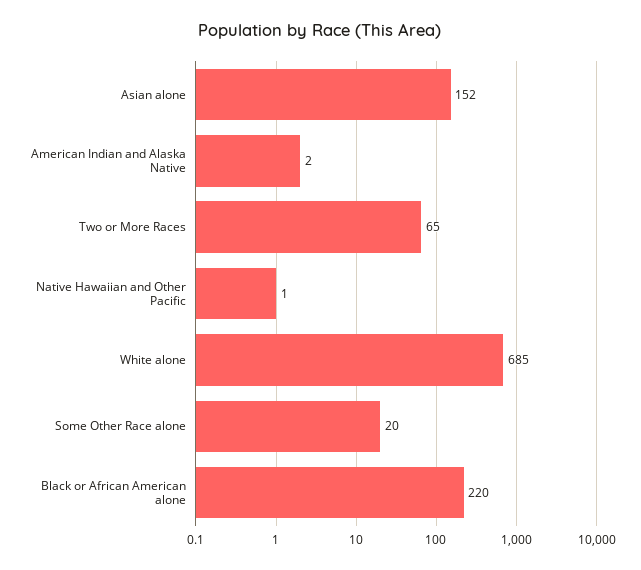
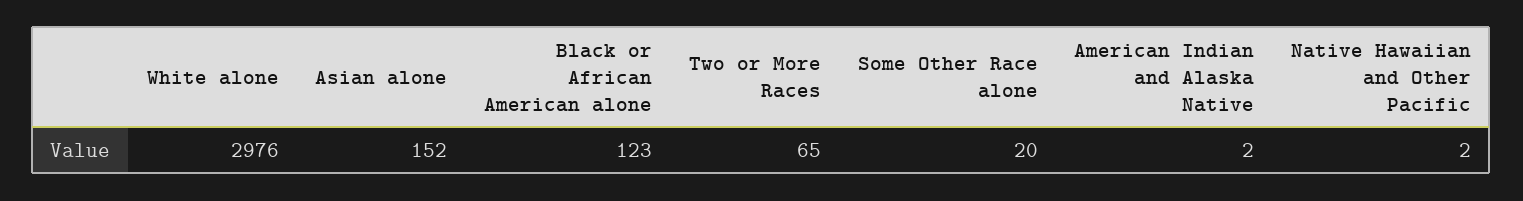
Native Hawaiian and Other Pacific: 1 -> 2
White alone: 685 -> 2976
Black or African American alone: 220 -> 123

